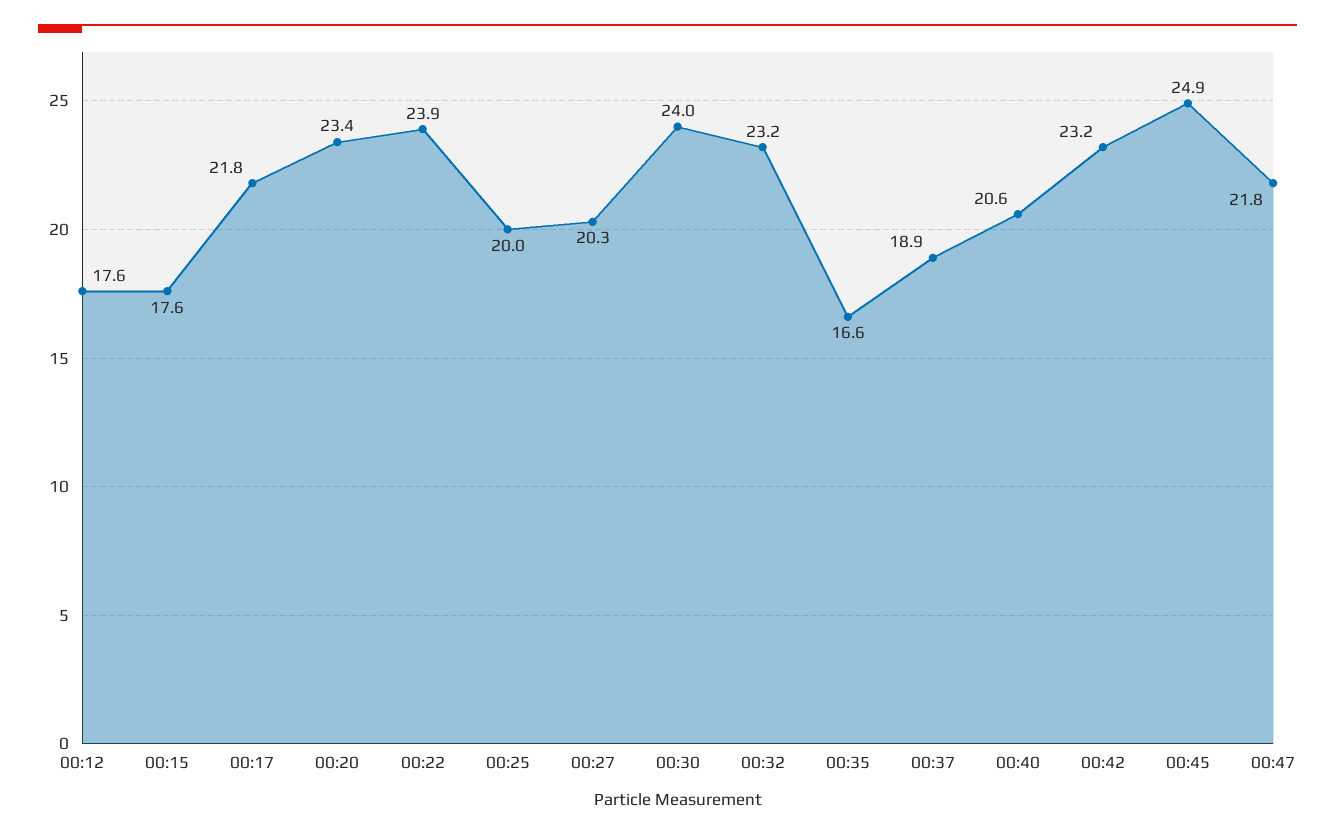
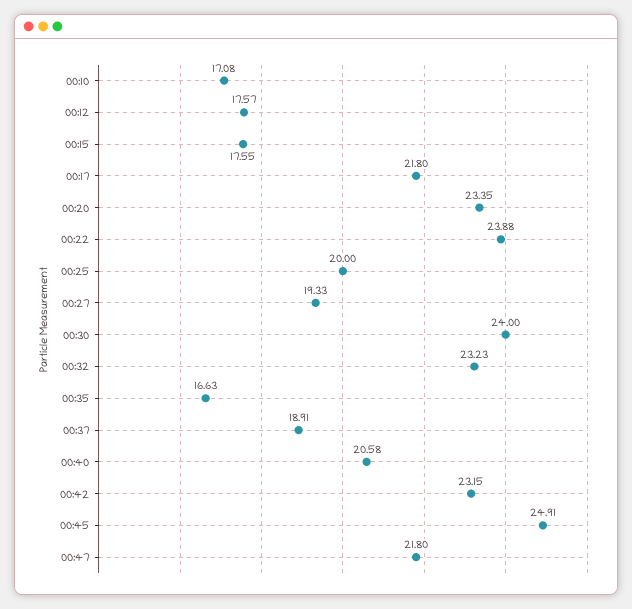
00:27: 20.3 -> 19.33
00:10: none -> 17.08

